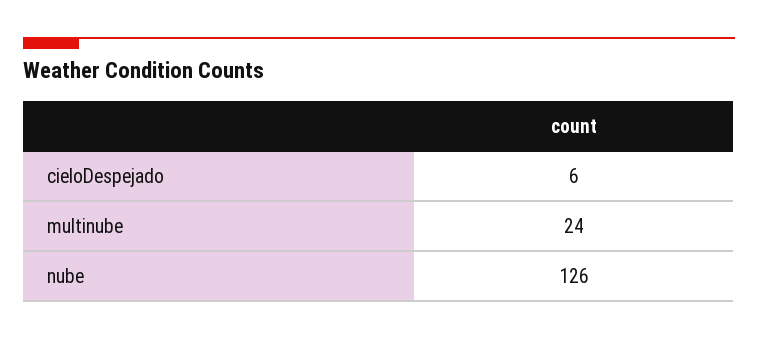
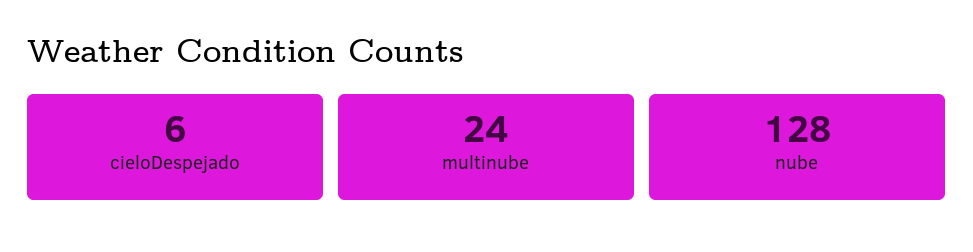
nube: 126 -> 128

